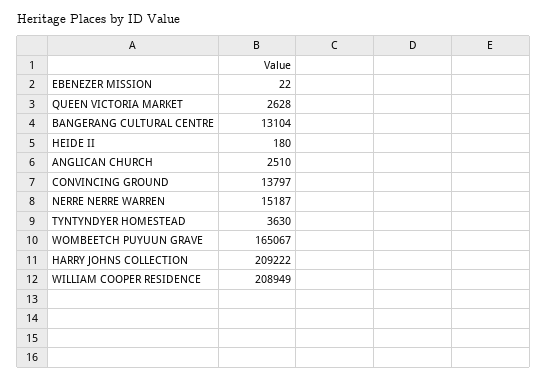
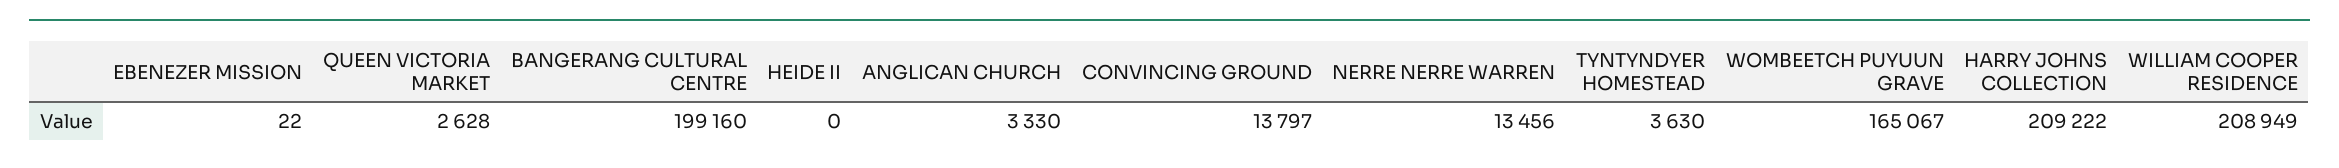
BANGERANG CULTURAL CENTRE: 13104 -> 199160
HEIDE II: 180 -> 0
ANGLICAN CHURCH: 2510 -> 3330
NERRE NERRE WARREN: 15187 -> 13456

